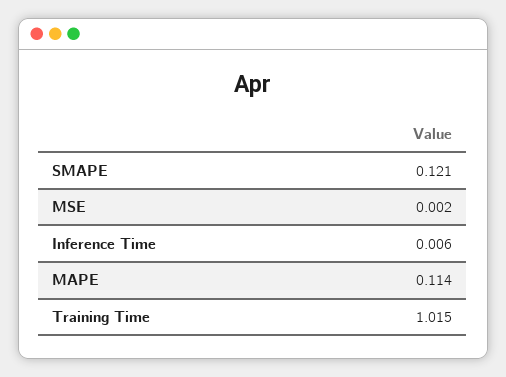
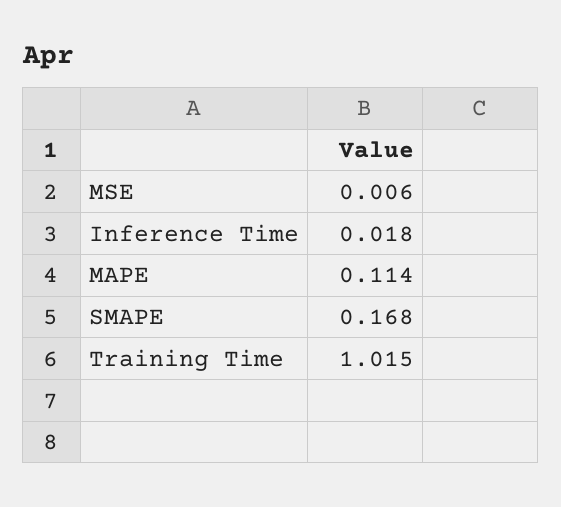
SMAPE: 0.121 -> 0.168
MSE: 0.002 -> 0.006
Inference Time: 0.006 -> 0.018

